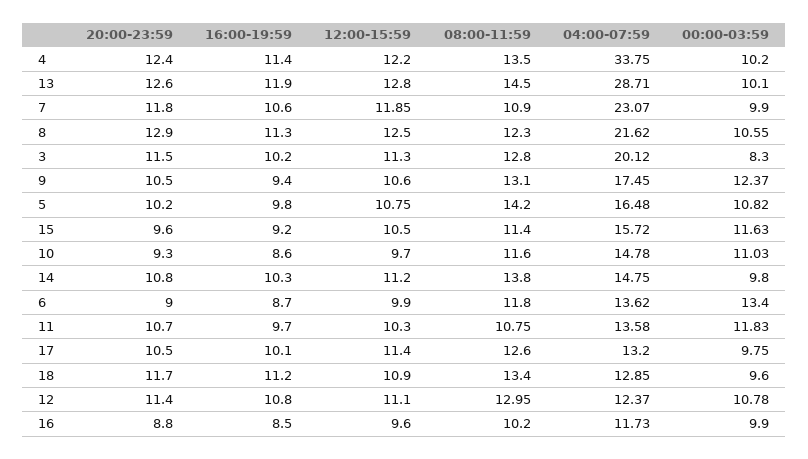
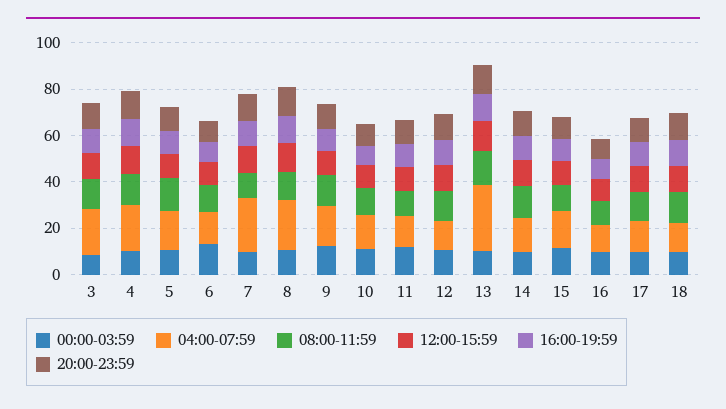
04:00-07:59, 4: 33.75 -> 20

